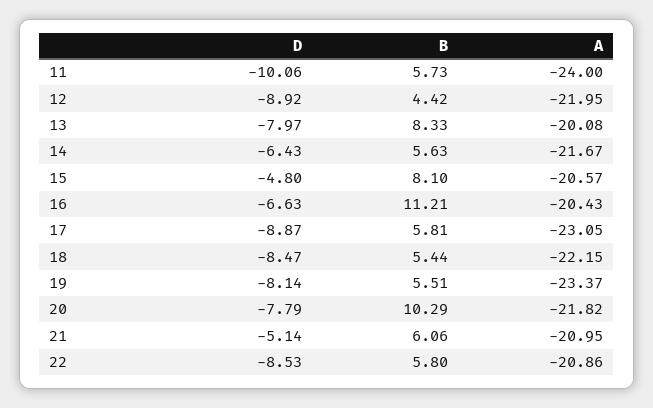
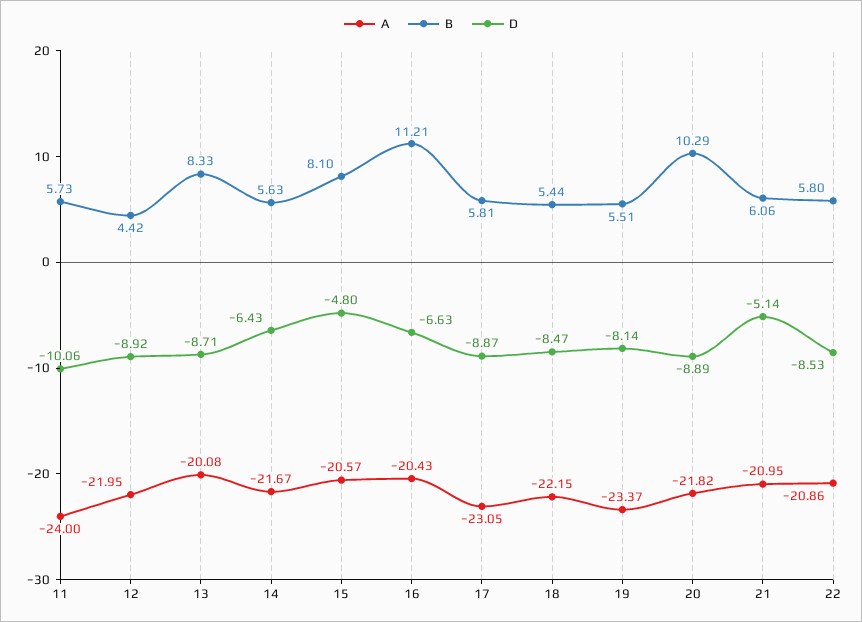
D, 13: -7.97 -> -8.71
D, 20: -7.79 -> -8.89

